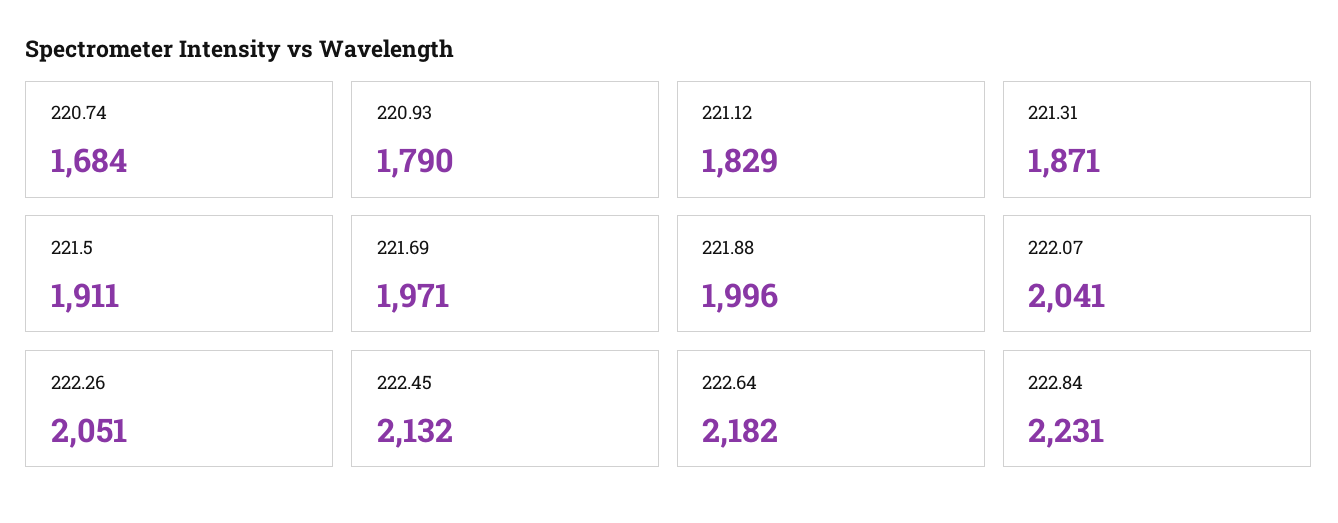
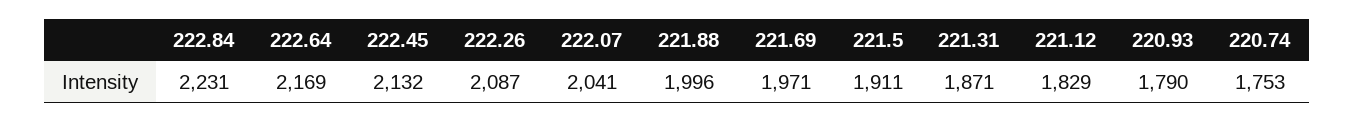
220.74: 1684 -> 1753
222.26: 2051 -> 2087
222.64: 2182 -> 2169

